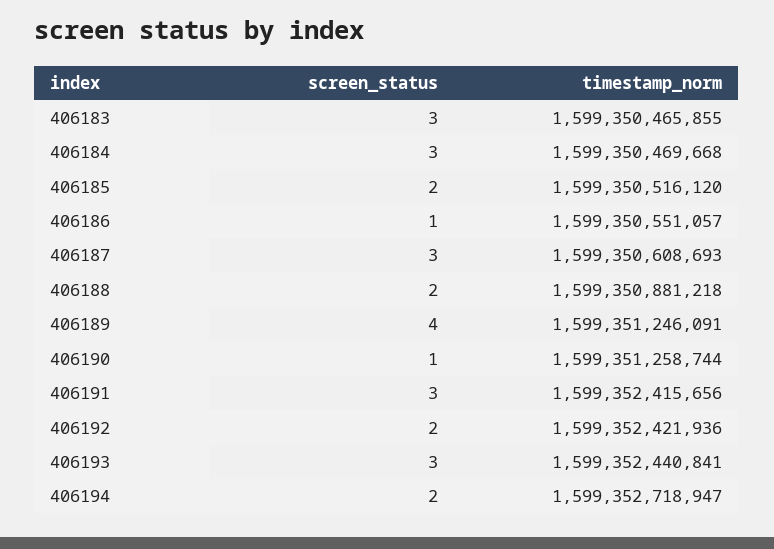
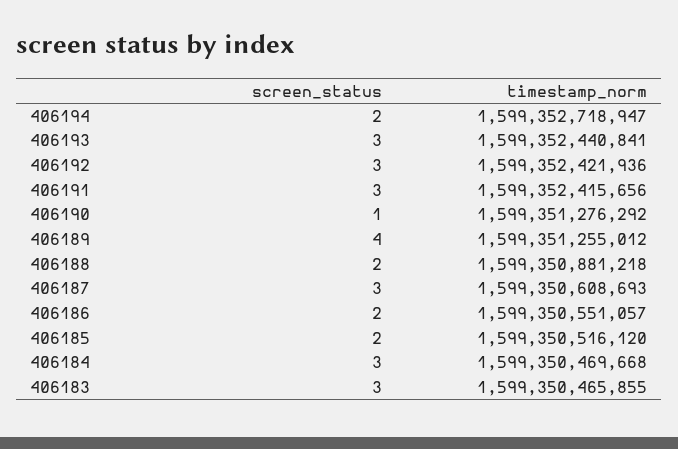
screen_status, 406186: 1 -> 2
timestamp_norm, 406189: 1599351246091 -> 1599351255012
timestamp_norm, 406190: 1599351258744 -> 1599351276292
screen_status, 406192: 2 -> 3

